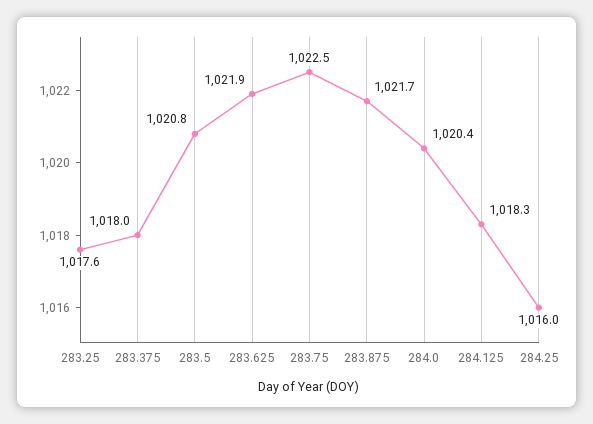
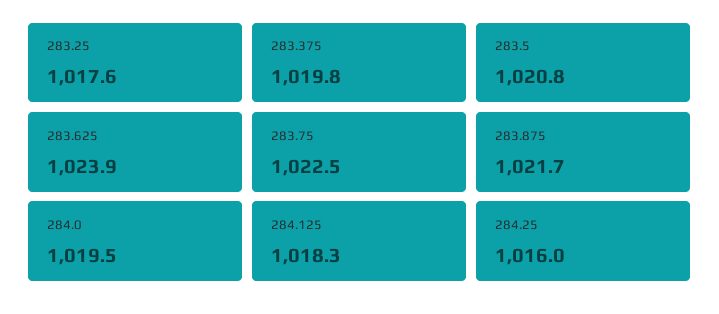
283.375: 1018 -> 1019.8
283.625: 1021.9 -> 1023.9
284.0: 1020.4 -> 1019.5

